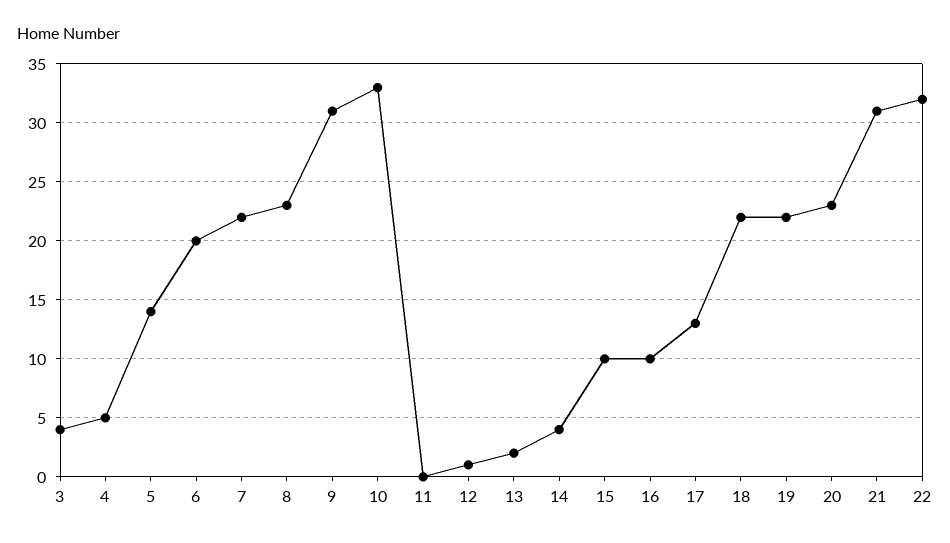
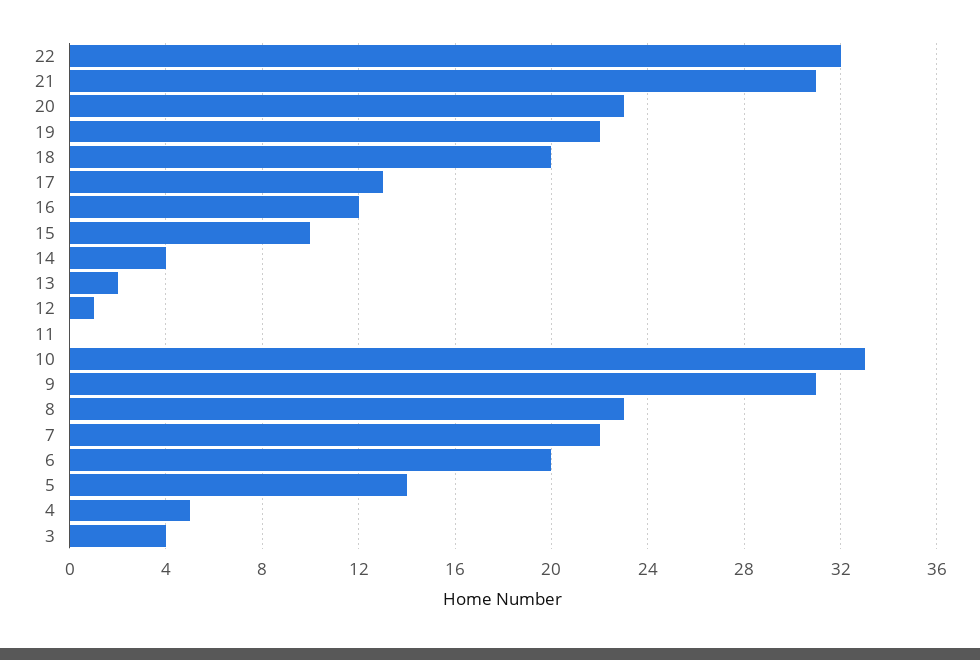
16: 10 -> 12
18: 22 -> 20

